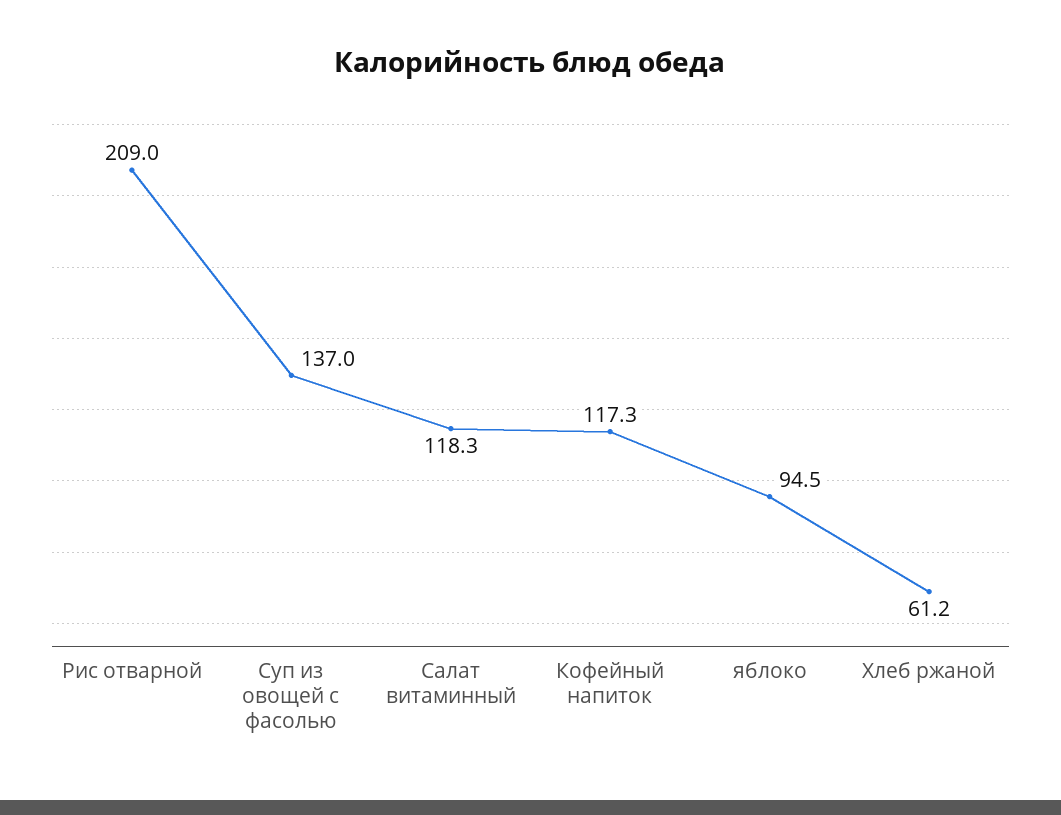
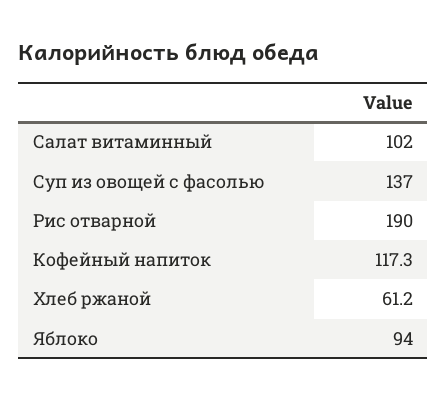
Рис отварной: 209 -> 190
Салат витаминный: 118.3 -> 102
яблоко: 94.5 -> 94

